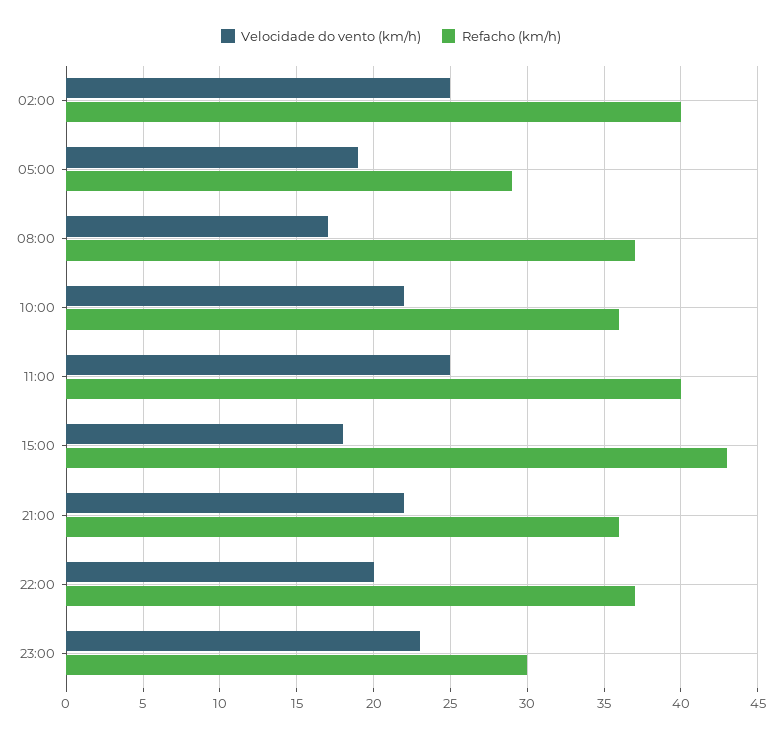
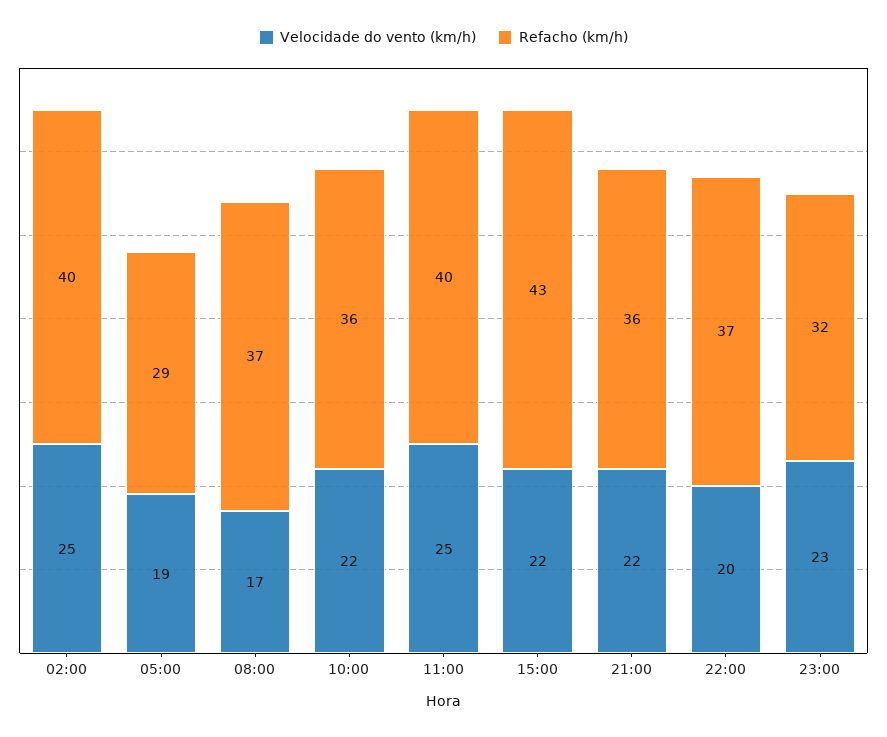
Velocidade do vento (km/h), 15:00: 18 -> 22
Refacho (km/h), 23:00: 30 -> 32

